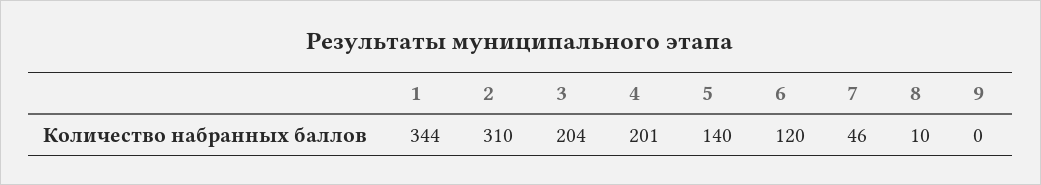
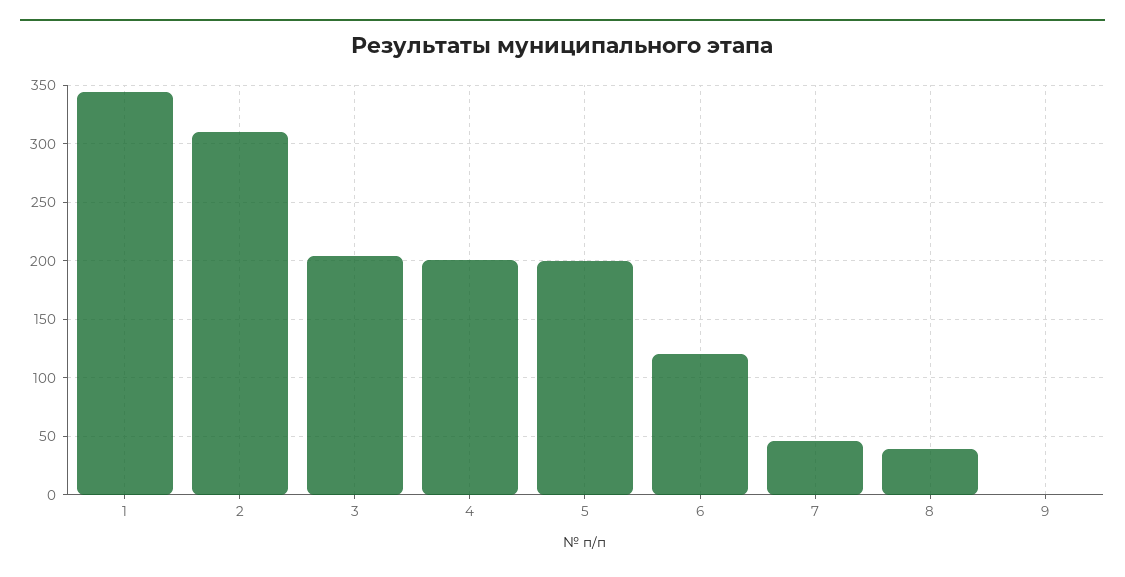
5: 140 -> 200
8: 10 -> 40

